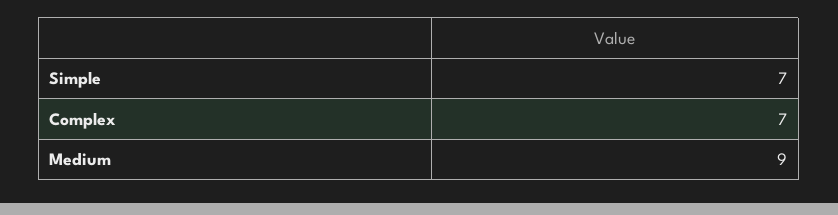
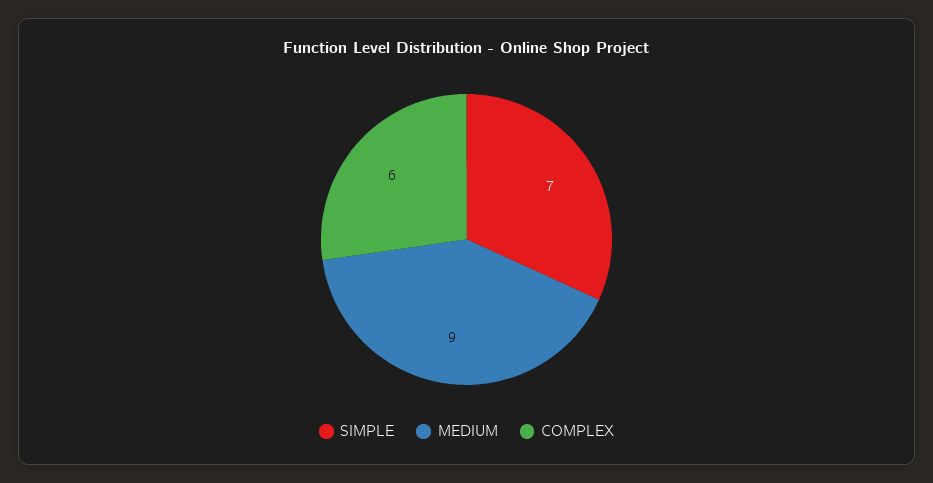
Complex: 7 -> 6

